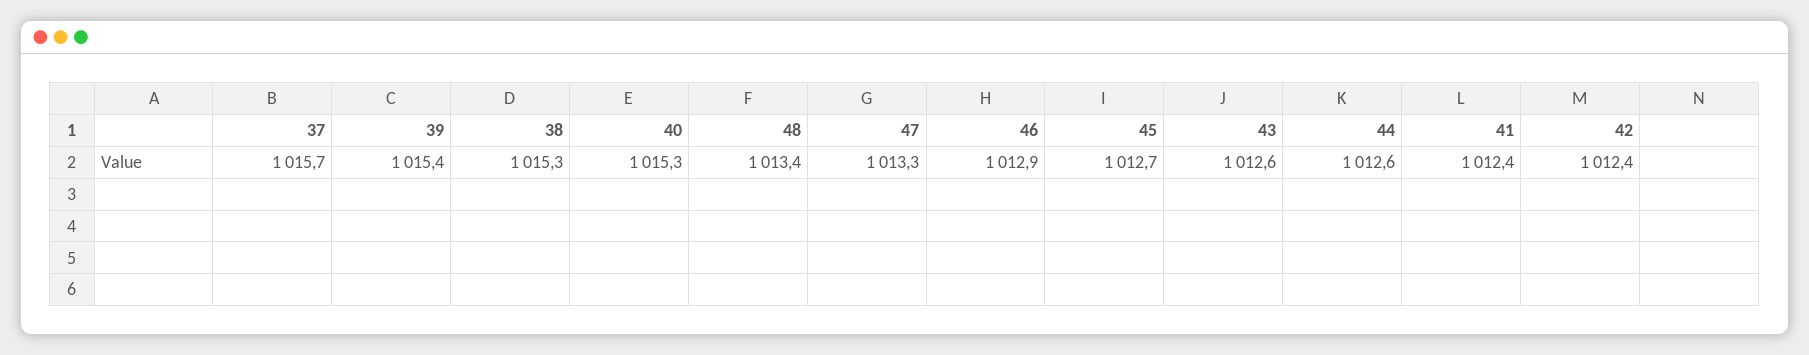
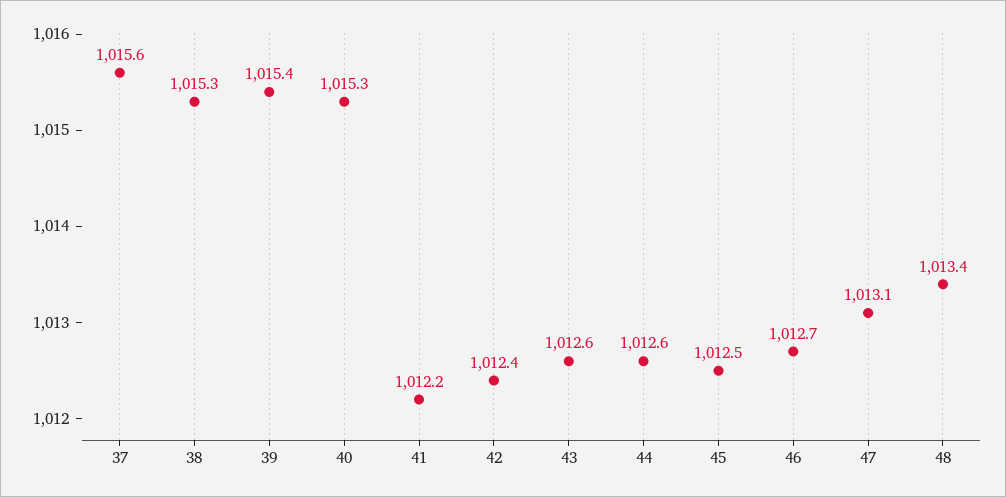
37: 1015.7 -> 1015.6
47: 1013.3 -> 1013.1
46: 1012.9 -> 1012.7
45: 1012.7 -> 1012.5
41: 1012.4 -> 1012.2

